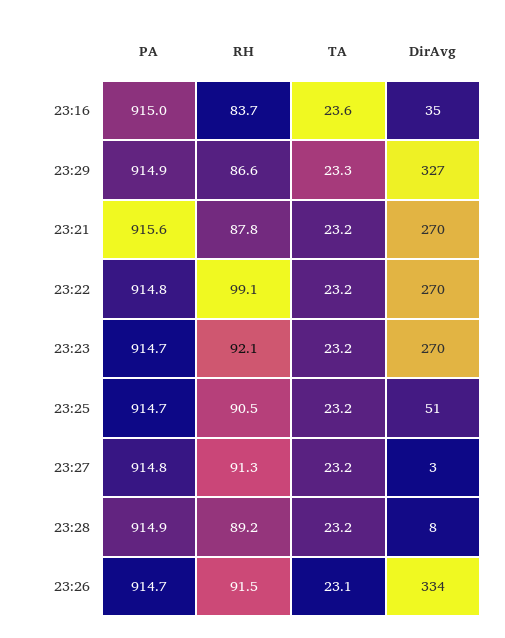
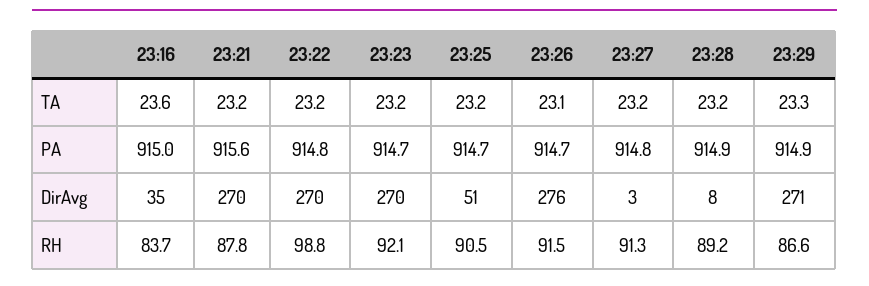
DirAvg, 23:29: 327 -> 271
RH, 23:22: 99.1 -> 98.8
DirAvg, 23:26: 334 -> 276

